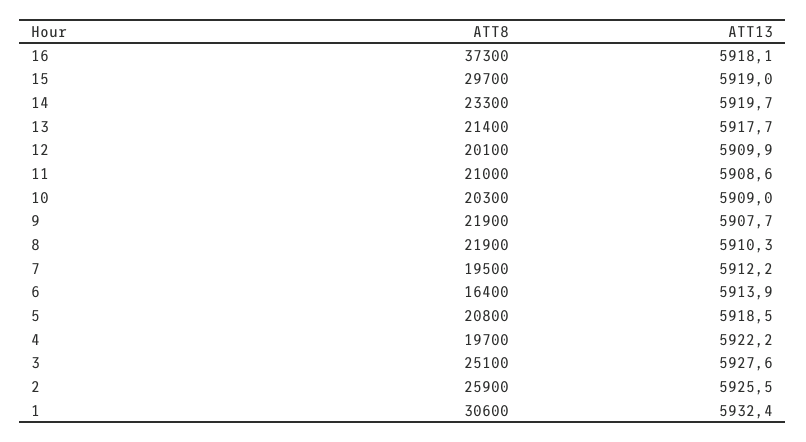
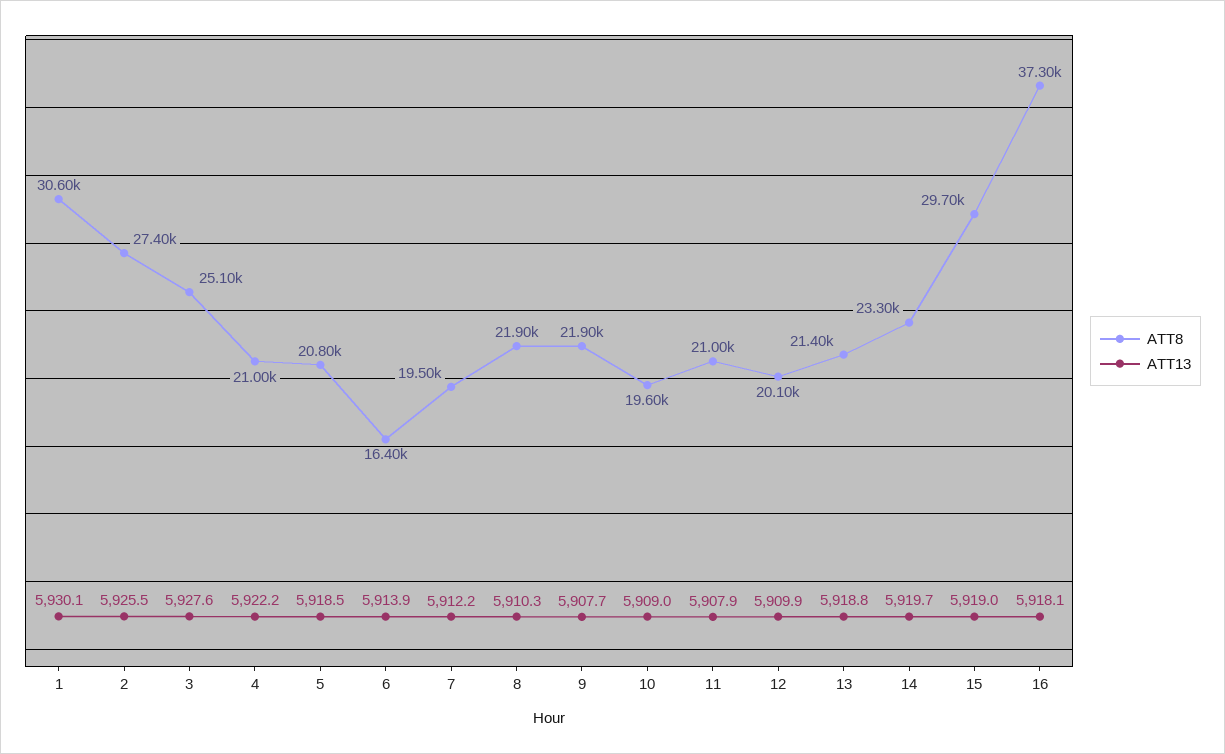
ATT13, 13: 5917.7 -> 5918.8
ATT13, 11: 5908.6 -> 5907.9
ATT8, 10: 20300 -> 19600
ATT8, 4: 19700 -> 21000
ATT8, 2: 25900 -> 27400
ATT13, 1: 5932.4 -> 5930.1

